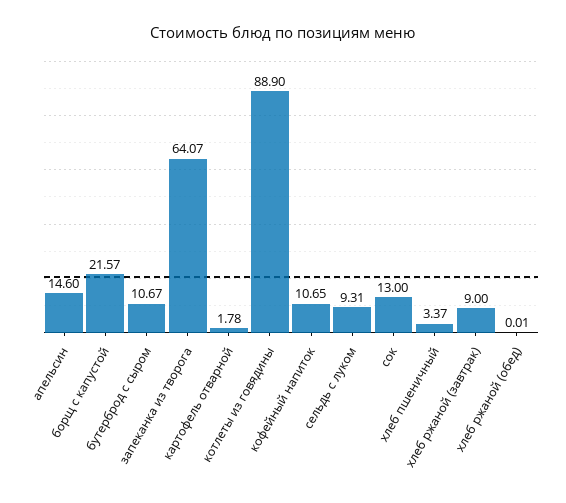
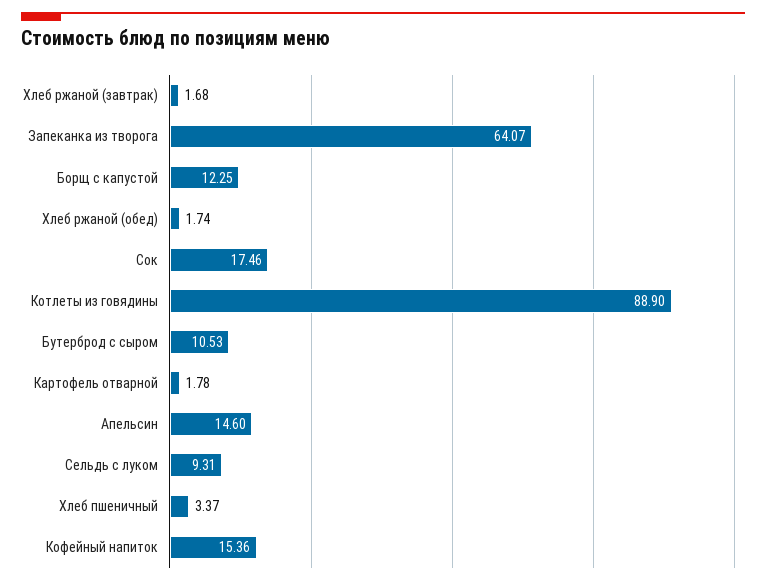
борщ с капустой: 21.57 -> 12.25
бутерброд с сыром: 10.67 -> 10.53
кофейный напиток: 10.65 -> 15.36
сок: 13 -> 17.46
хлеб ржаной (завтрак): 9 -> 1.68
хлеб ржаной (обед): 0.01 -> 1.74

